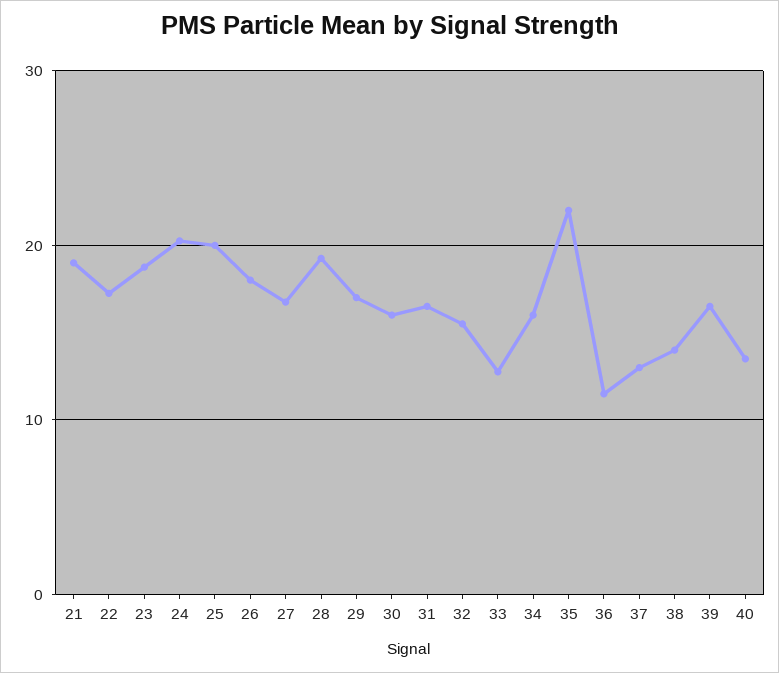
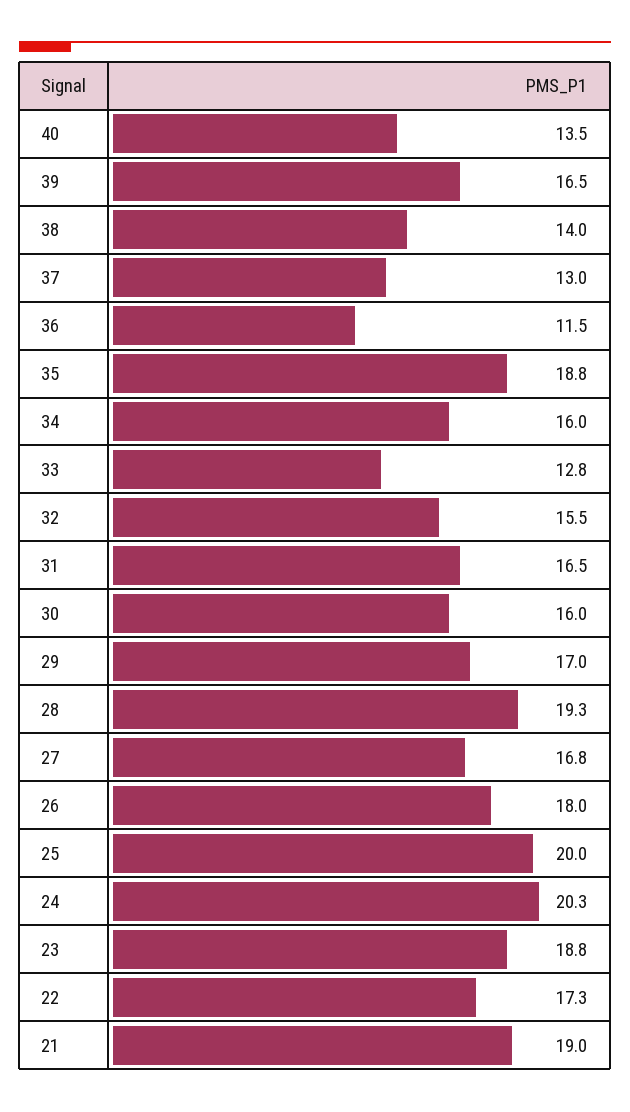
35: 22 -> 18.8

